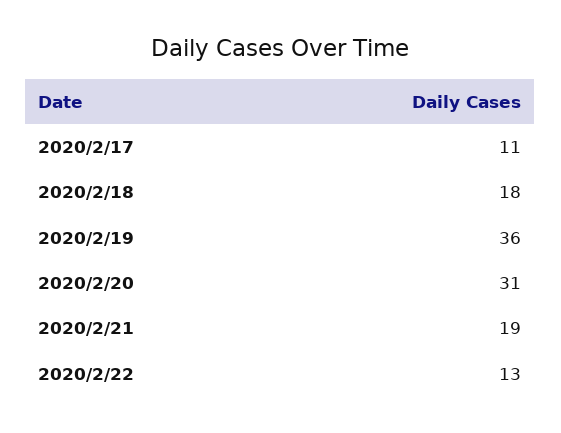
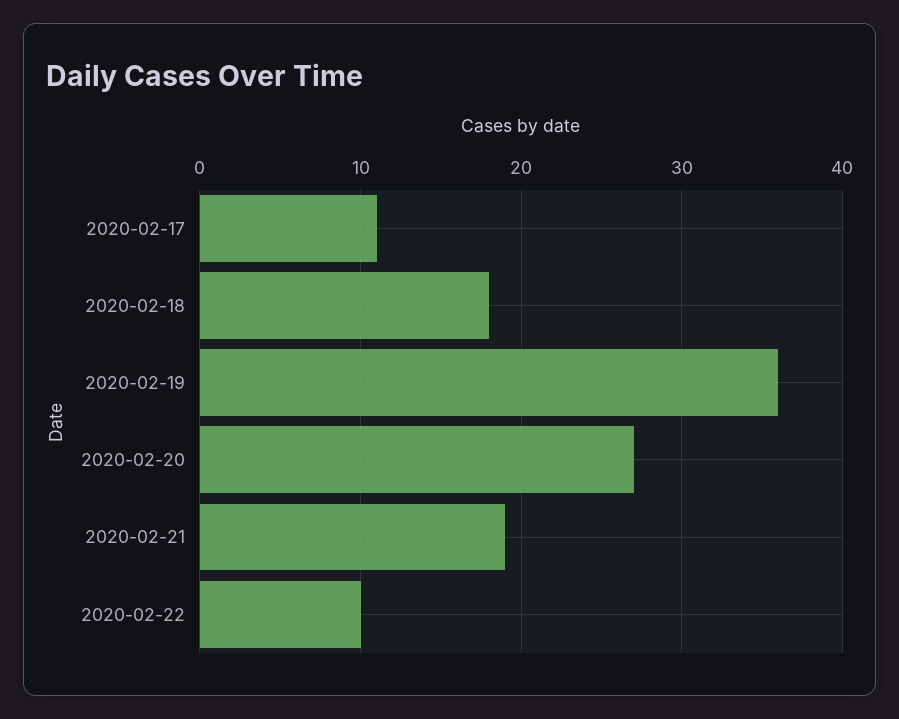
2020/2/20: 31 -> 27
2020/2/22: 13 -> 10

